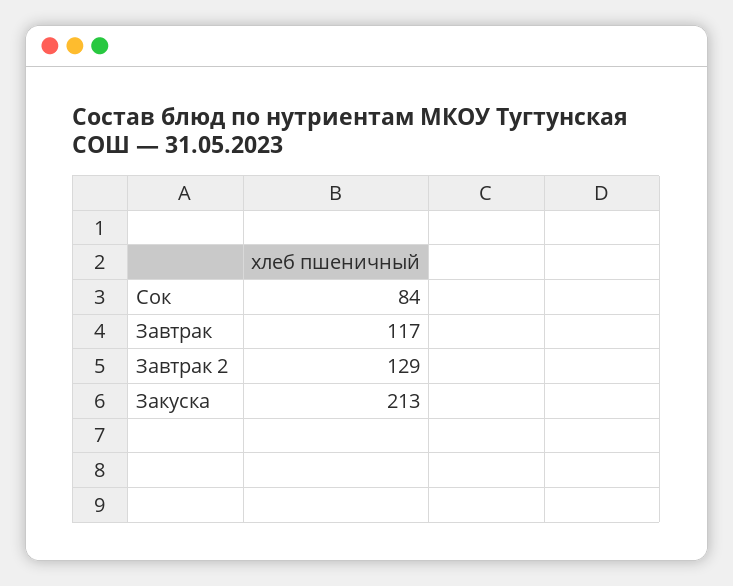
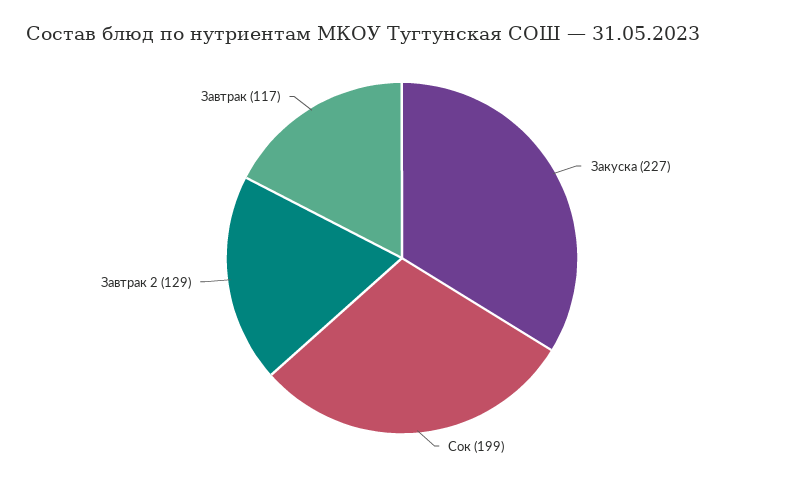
Сок: 84 -> 199
Закуска: 213 -> 227

